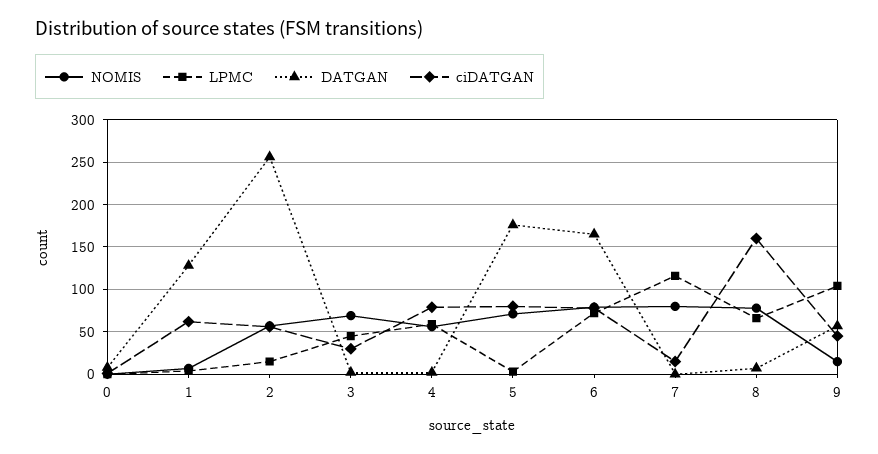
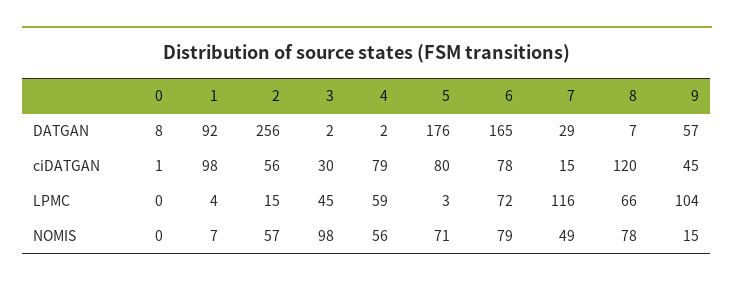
DATGAN, 1: 130 -> 92
ciDATGAN, 1: 60 -> 98
NOMIS, 3: 70 -> 98
NOMIS, 7: 80 -> 49
DATGAN, 7: 0 -> 29
ciDATGAN, 8: 160 -> 120

